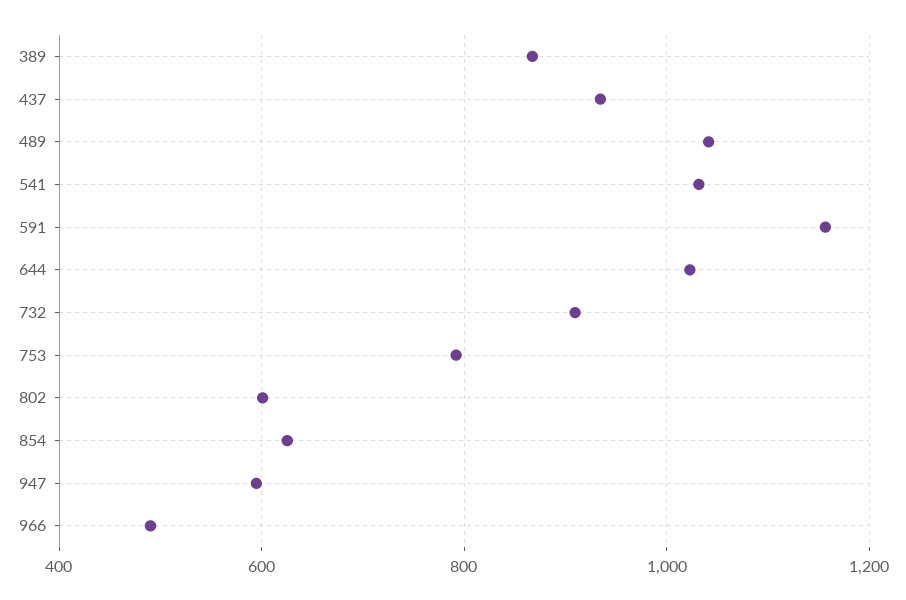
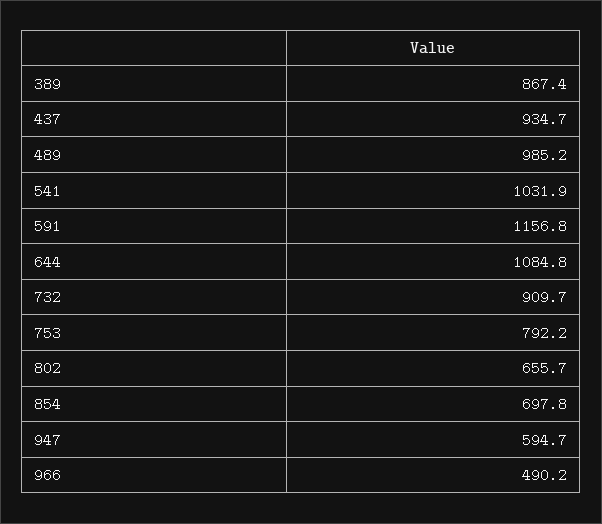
489: 1040 -> 985.2
644: 1020 -> 1084.8
802: 600 -> 655.7
854: 620 -> 697.8

